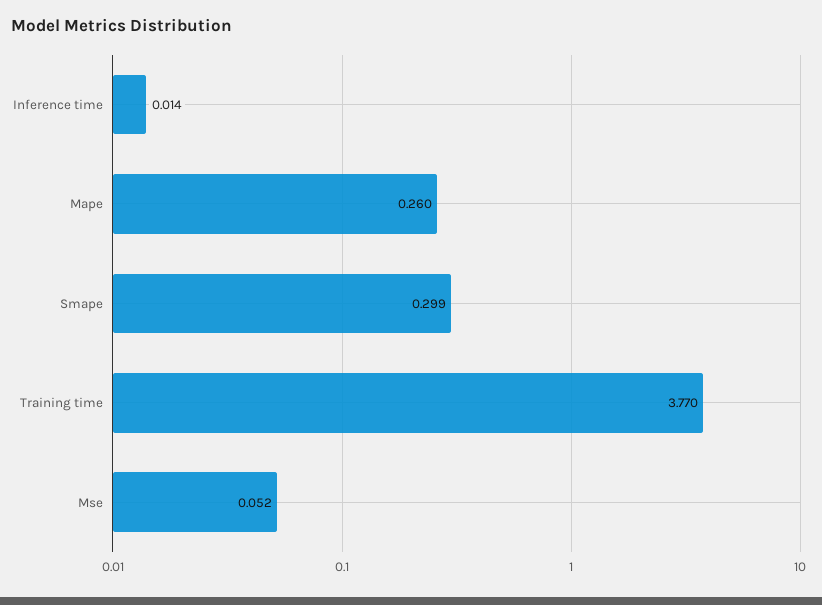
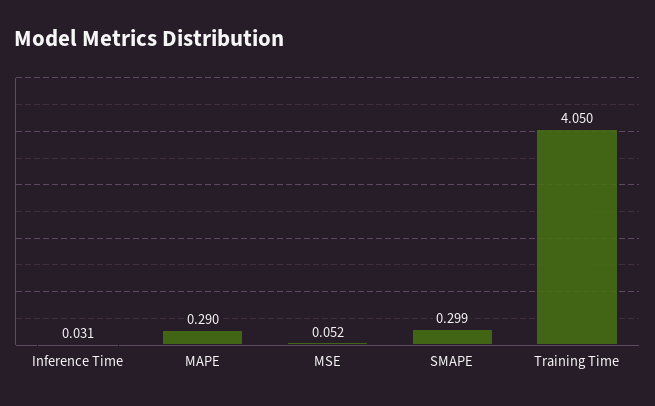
Inference time: 0.014 -> 0.031
Mape: 0.26 -> 0.29
Training time: 3.77 -> 4.05

